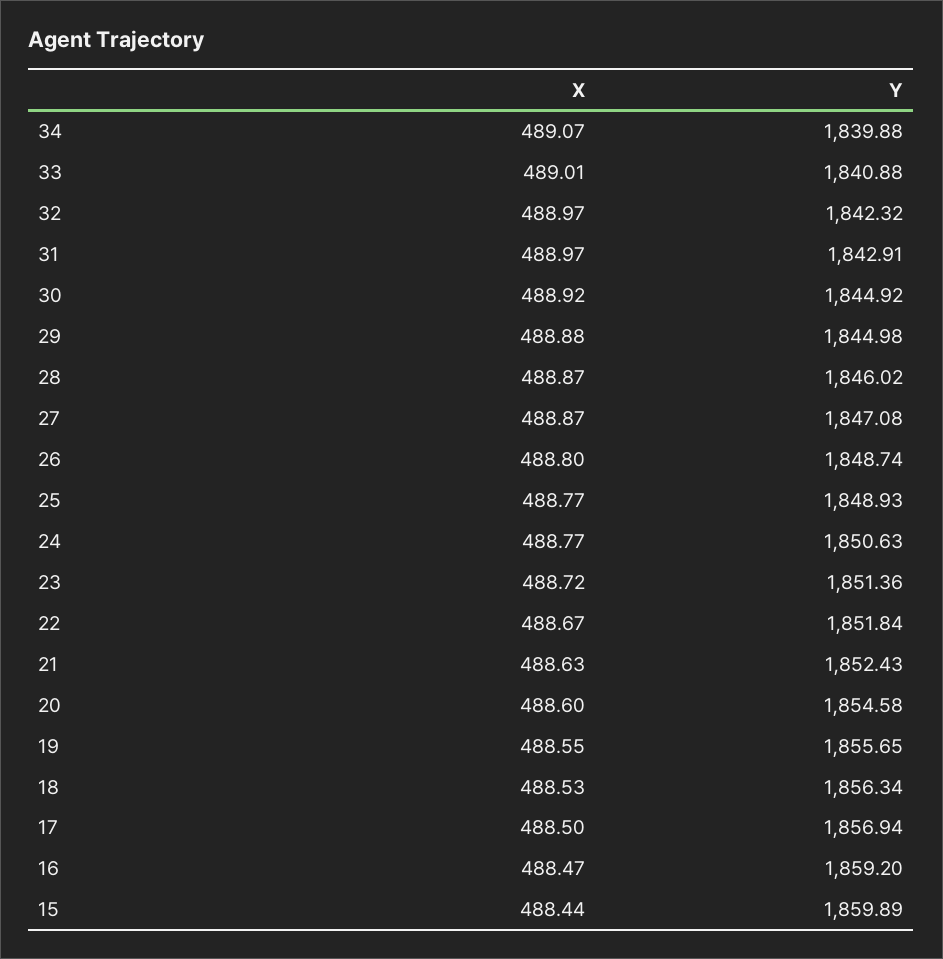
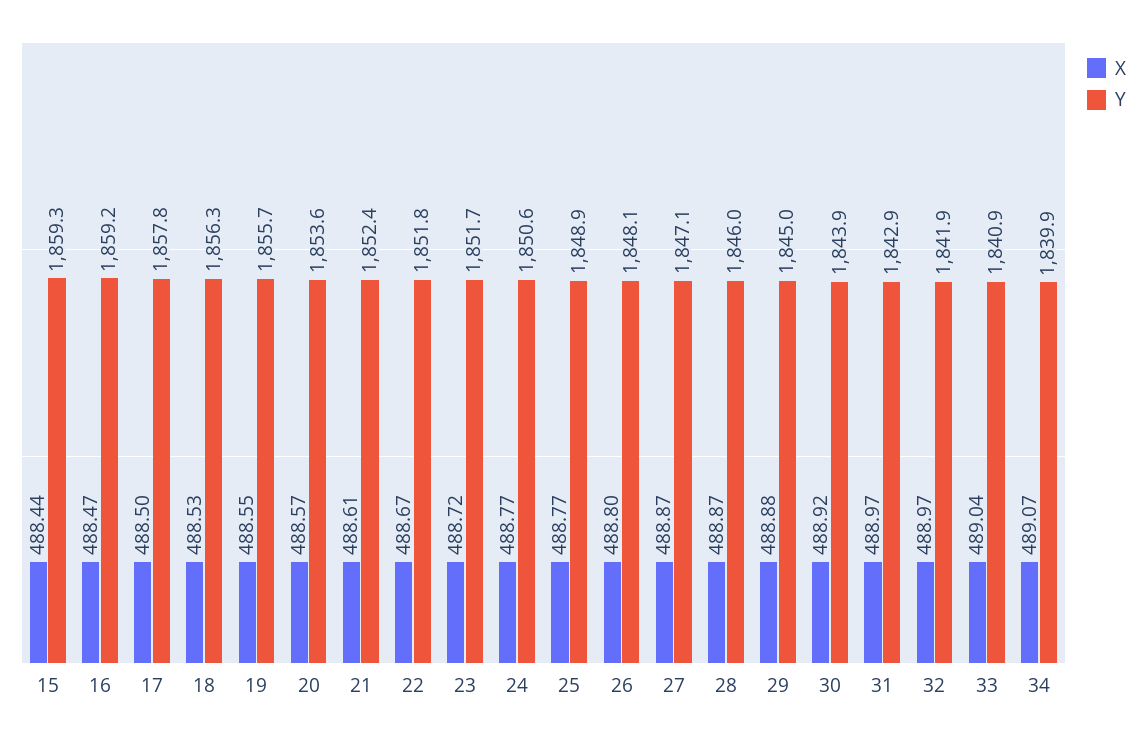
X, 33: 489.01 -> 489.04
Y, 32: 1842.32 -> 1841.9
Y, 30: 1844.92 -> 1843.9
Y, 26: 1848.74 -> 1848.1
Y, 23: 1851.36 -> 1851.7
X, 21: 488.63 -> 488.61
X, 20: 488.6 -> 488.57
Y, 20: 1854.58 -> 1853.6
Y, 17: 1856.94 -> 1857.8
Y, 15: 1859.89 -> 1859.3

